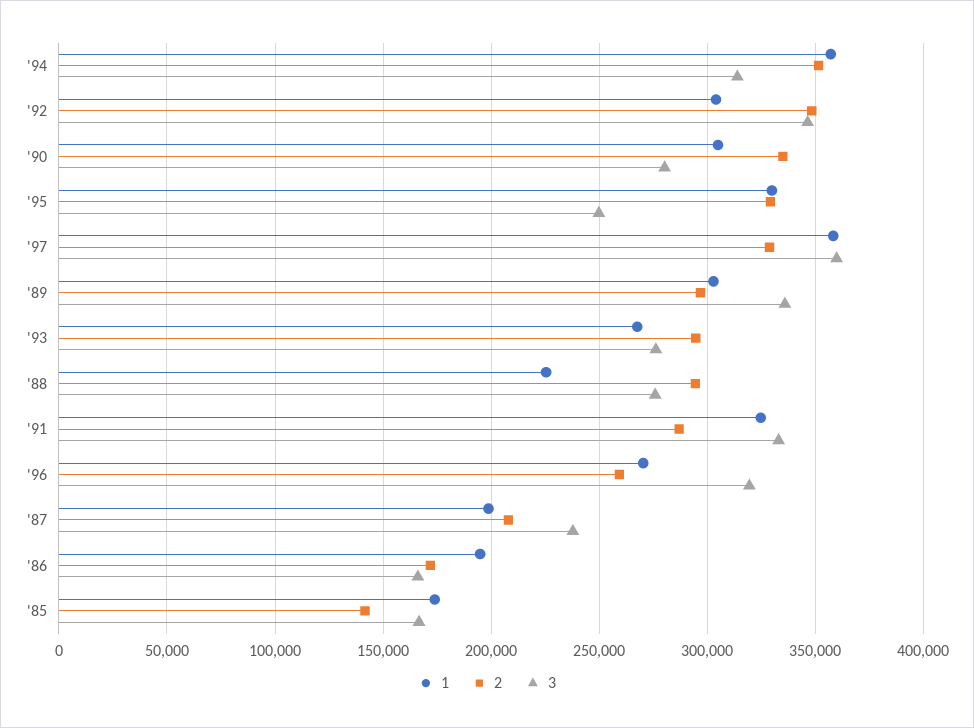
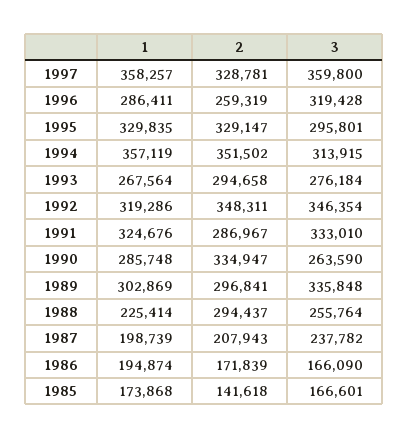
1, '92: 305000 -> 319286
1, '90: 305000 -> 285748
3, '90: 280000 -> 263590
3, '95: 250000 -> 295801
3, '88: 275000 -> 255764
1, '96: 270000 -> 286411

